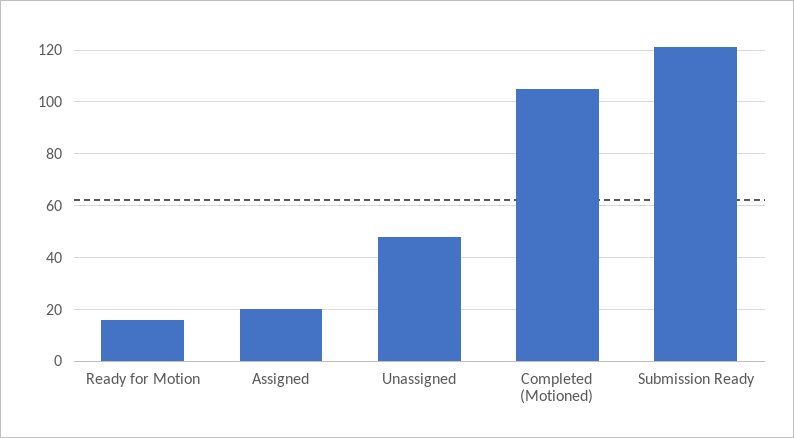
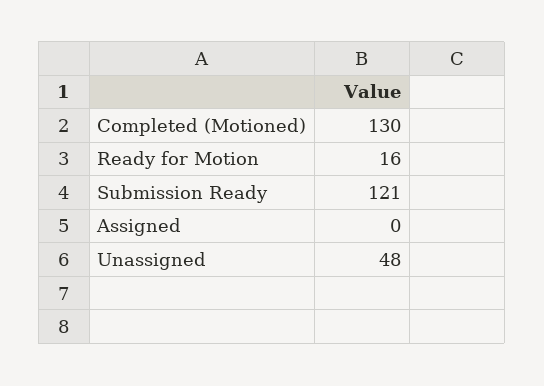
Assigned: 20 -> 0
Completed (Motioned): 105 -> 130

